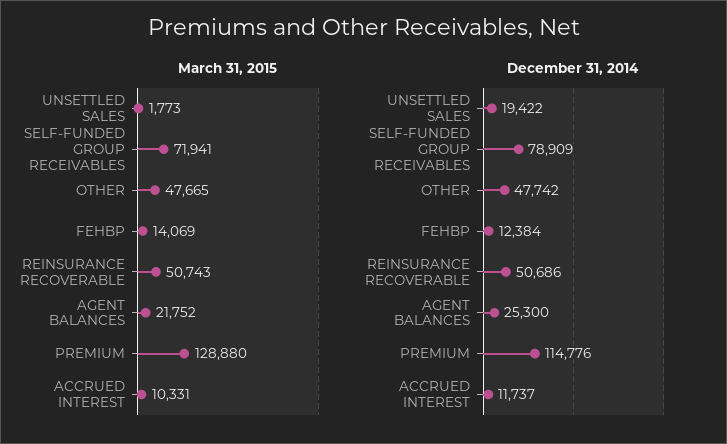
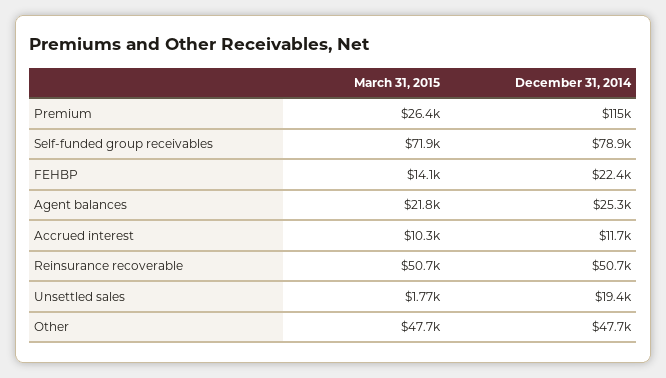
March 31, 2015, PREMIUM: 128880 -> 26400
December 31, 2014, FEHBP: 12384 -> 22400

